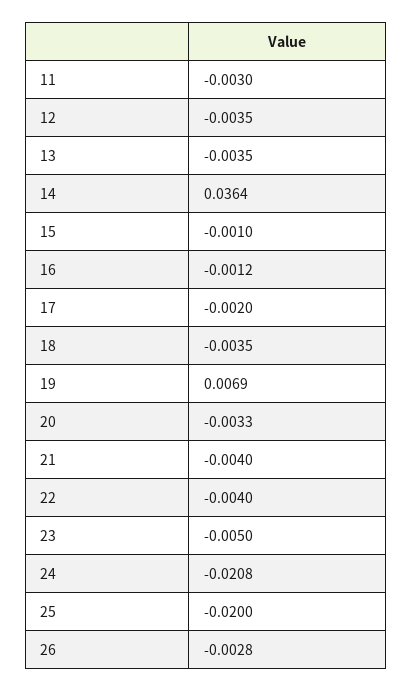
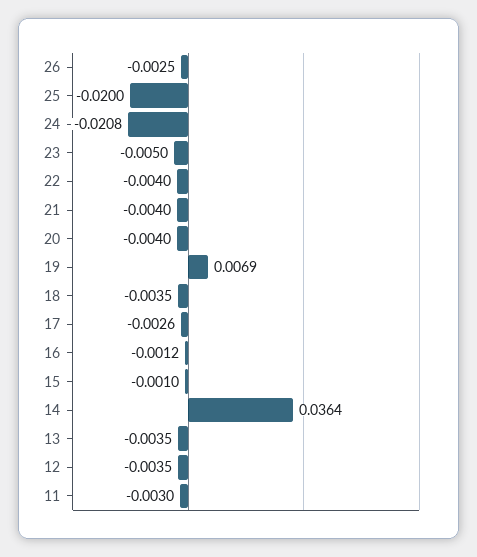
17: -0.002 -> -0.0026
20: -0.0033 -> -0.004
26: -0.0028 -> -0.0025

